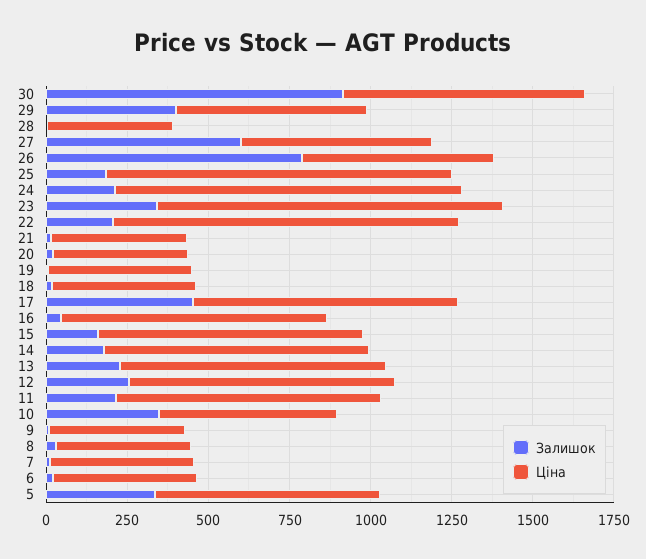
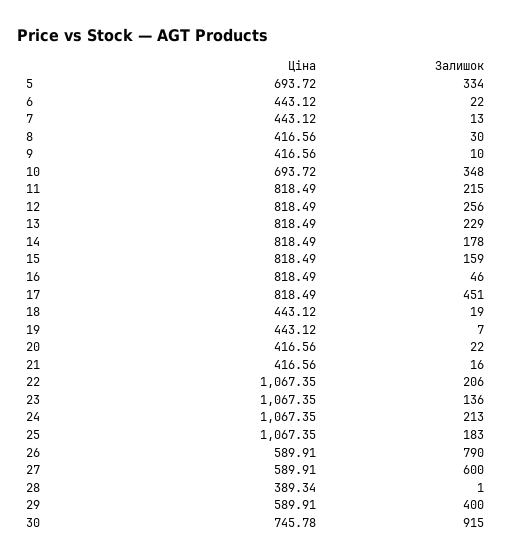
Залишок, 23: 350 -> 136
Ціна, 10: 550 -> 693.72

